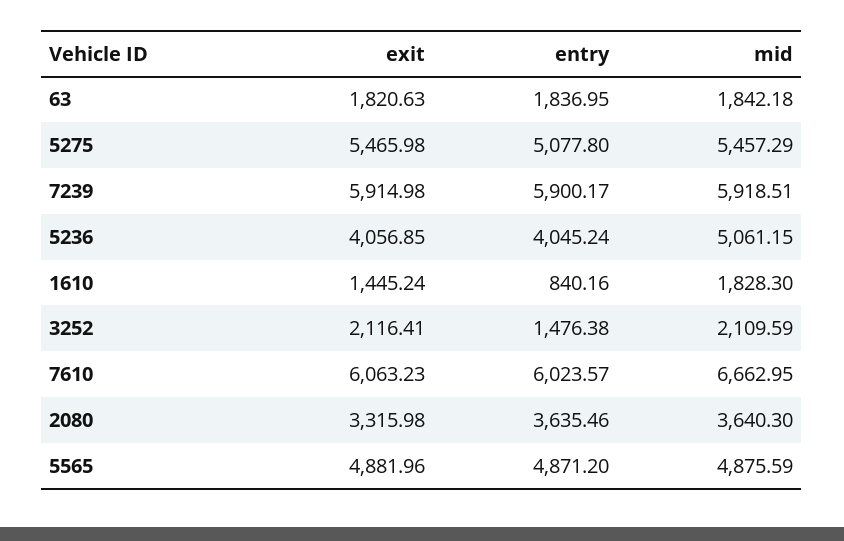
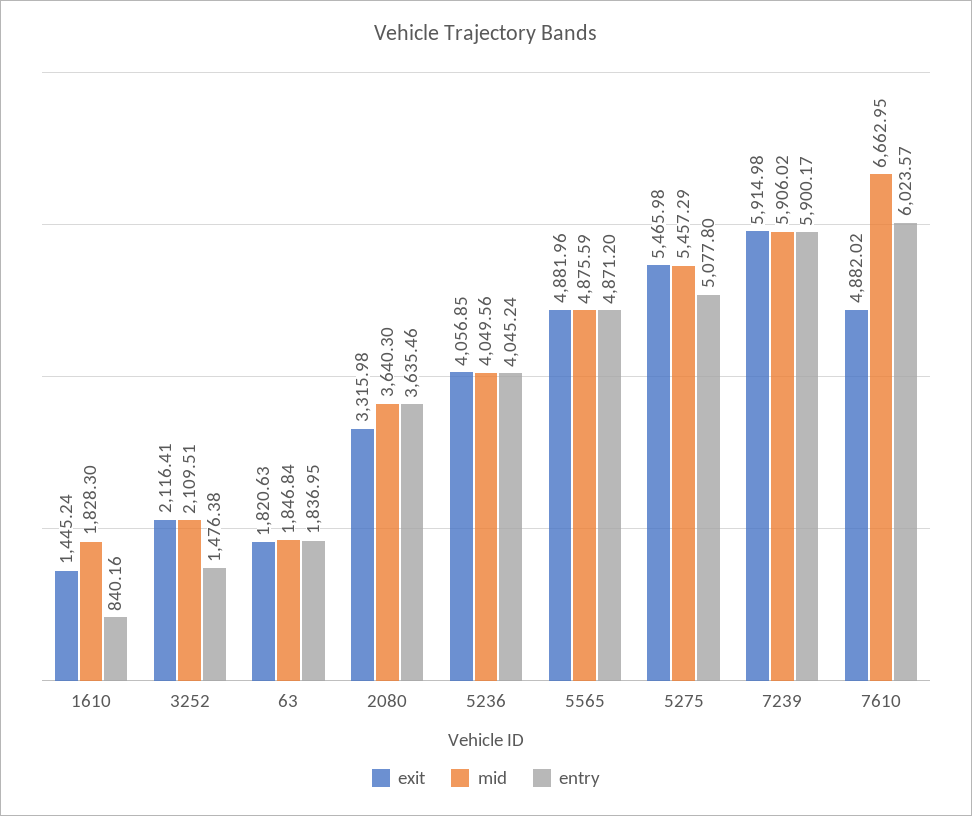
mid, 63: 1842.18 -> 1846.84
mid, 7239: 5918.51 -> 5906.02
mid, 5236: 5061.15 -> 4049.56
mid, 3252: 2109.59 -> 2109.51
exit, 7610: 6063.23 -> 4882.02

